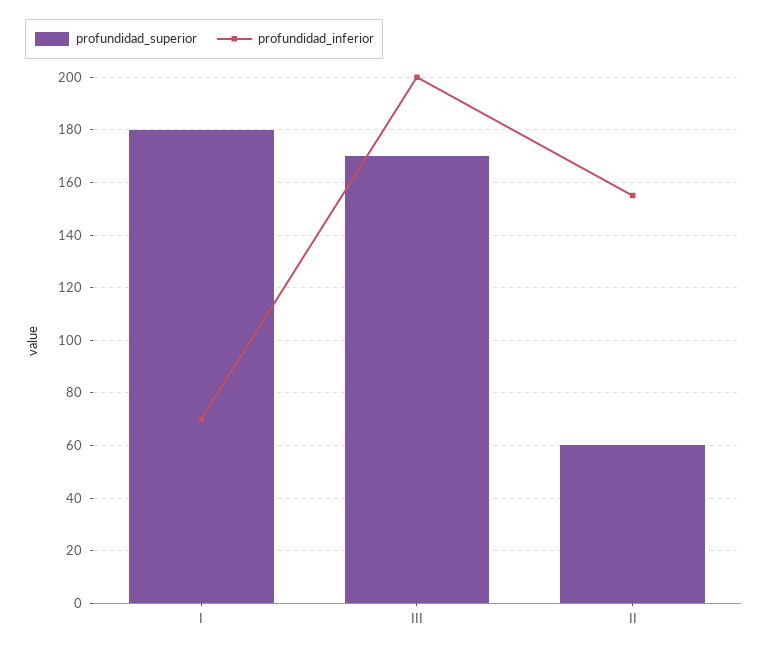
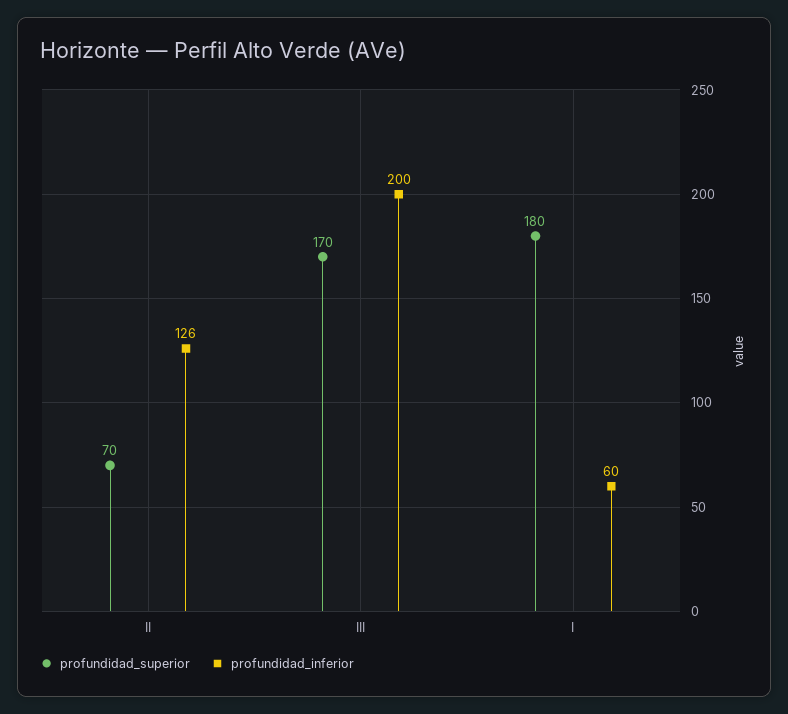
profundidad_inferior, I: 70 -> 60
profundidad_superior, II: 60 -> 70
profundidad_inferior, II: 155 -> 126

